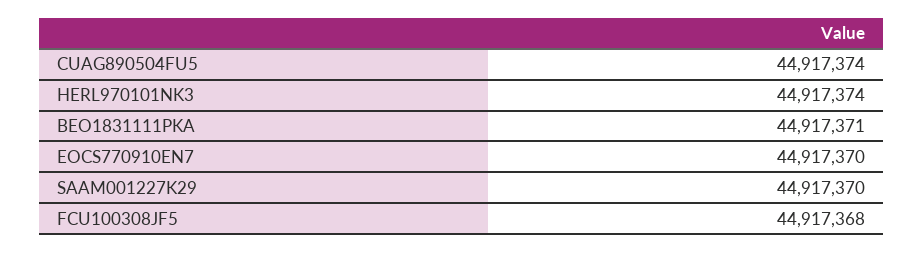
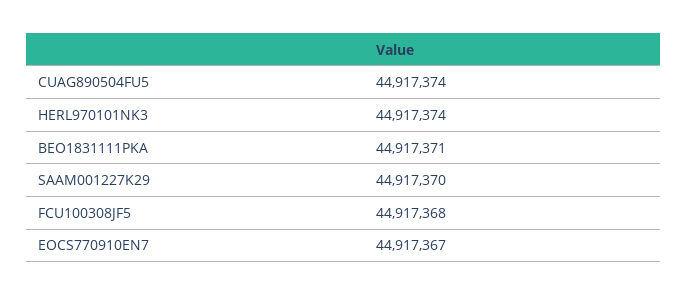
EOCS770910EN7: 44917370 -> 44917367

